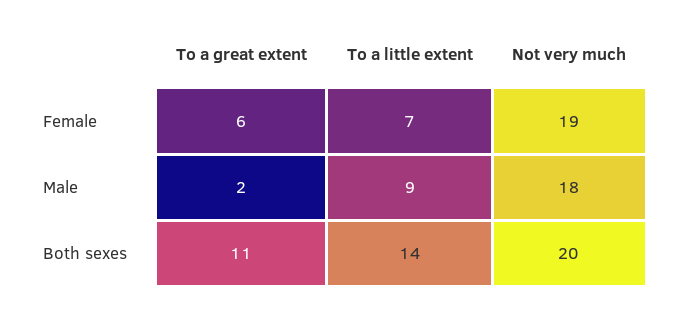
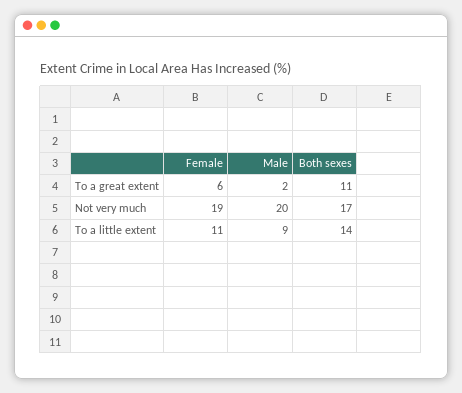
To a little extent, Female: 7 -> 11
Not very much, Male: 18 -> 20
Not very much, Both sexes: 20 -> 17

